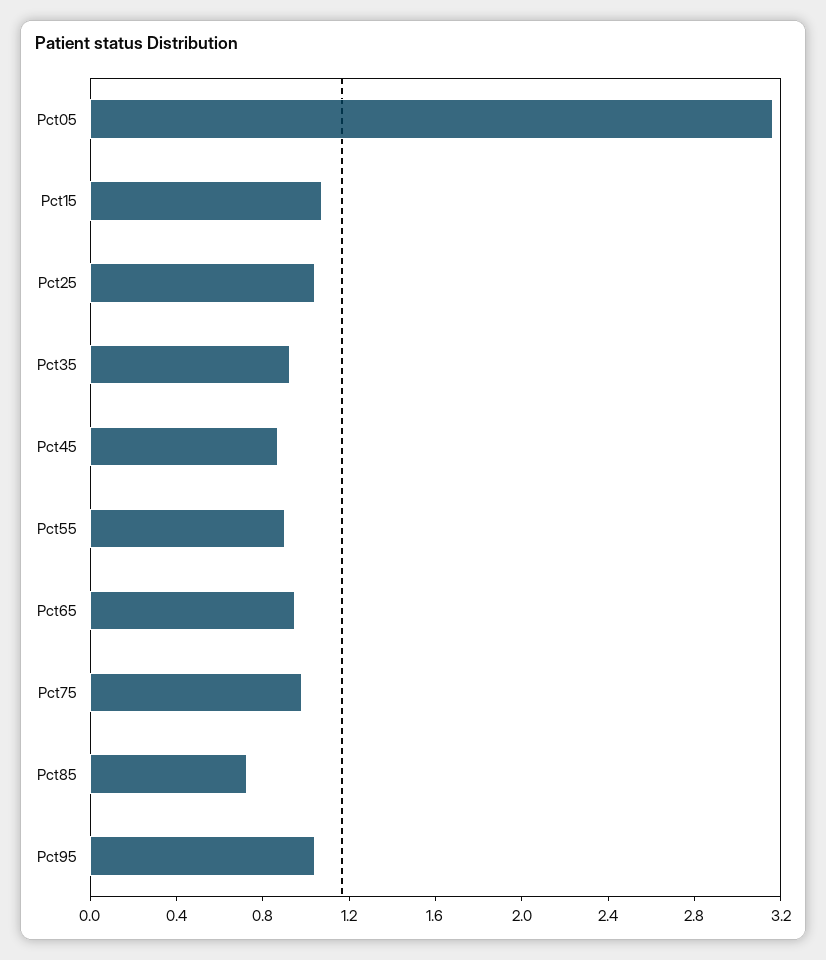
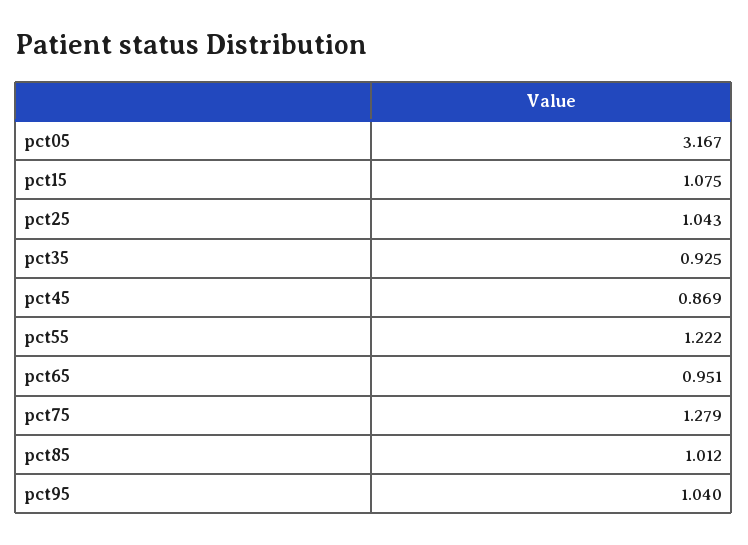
Pct55: 0.9 -> 1.222
Pct75: 1 -> 1.279
Pct85: 0.7 -> 1.012

